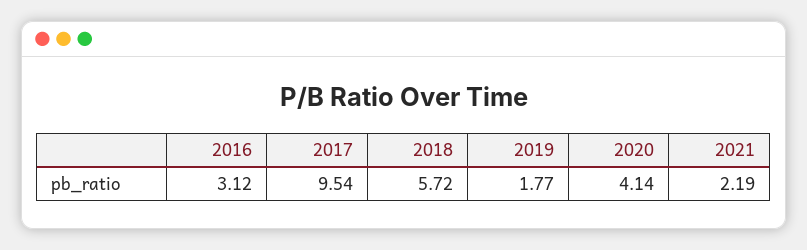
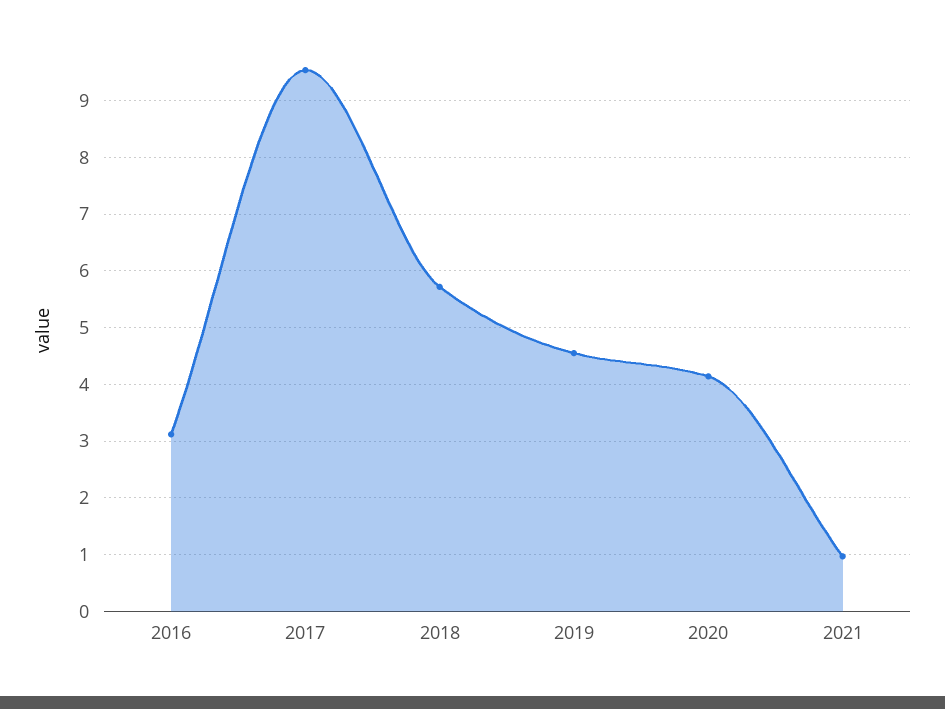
2019: 1.77 -> 4.6
2021: 2.19 -> 1

